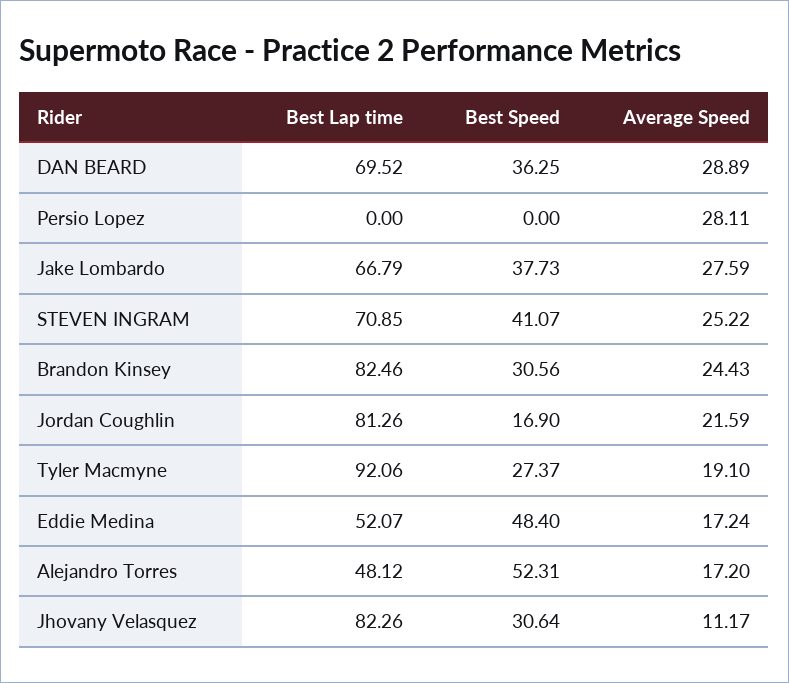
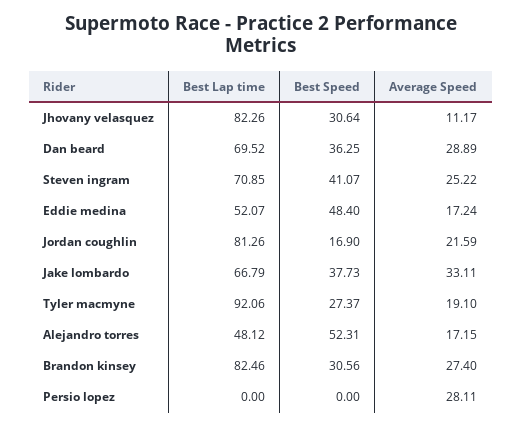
Average Speed, Jake Lombardo: 27.59 -> 33.11
Average Speed, Brandon Kinsey: 24.43 -> 27.4
Average Speed, Alejandro Torres: 17.2 -> 17.15

